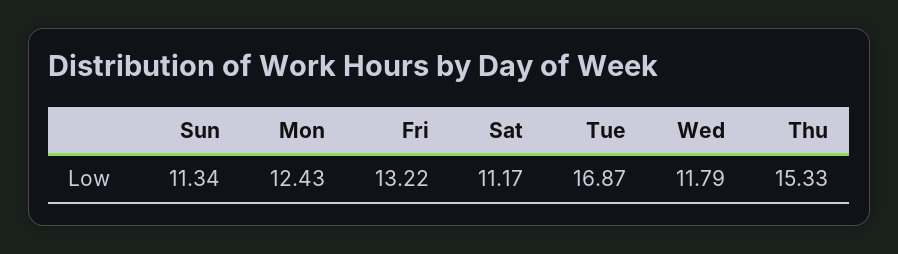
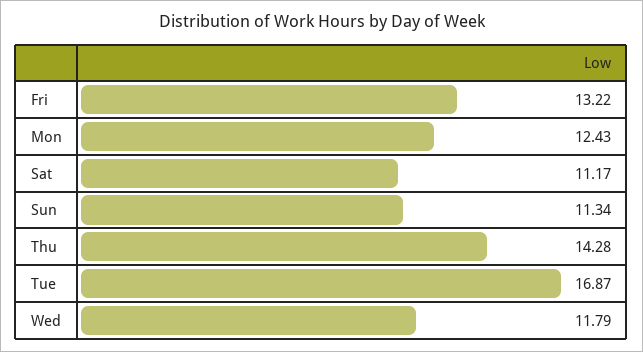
Thu: 15.33 -> 14.28

